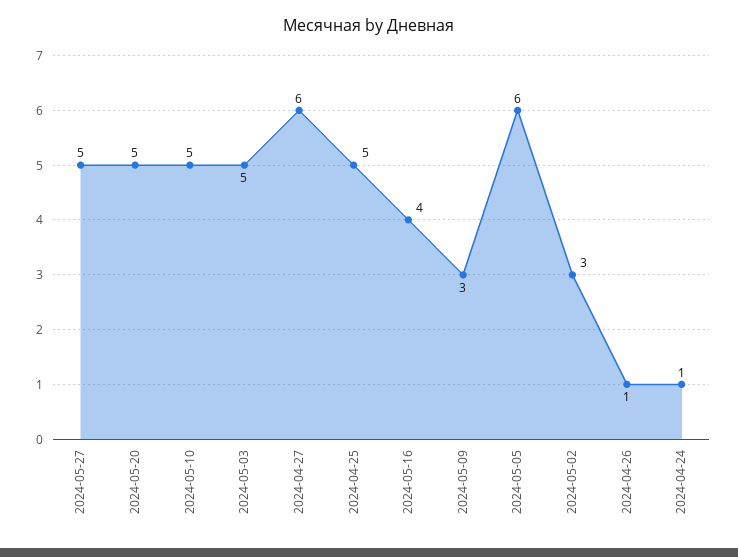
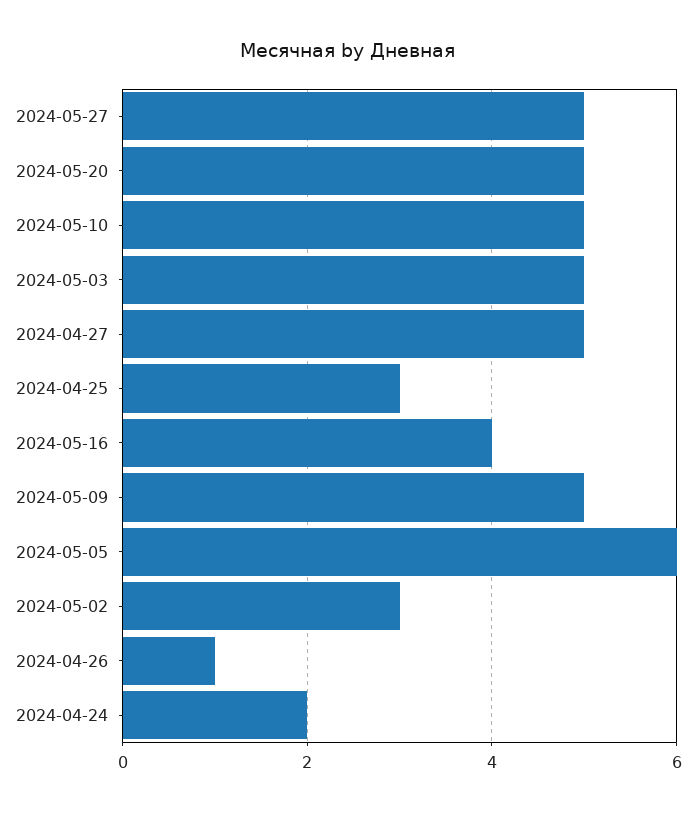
2024-04-27: 6 -> 5
2024-04-25: 5 -> 3
2024-05-09: 3 -> 5
2024-04-24: 1 -> 2

